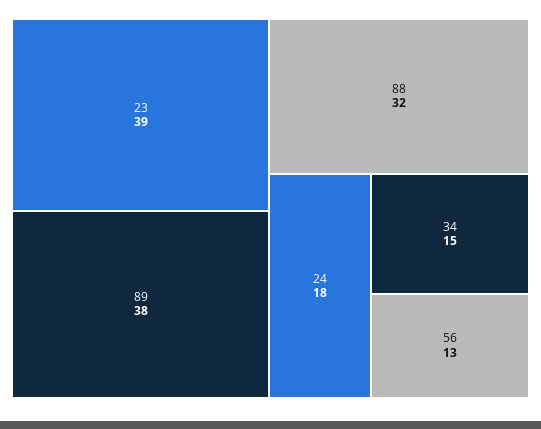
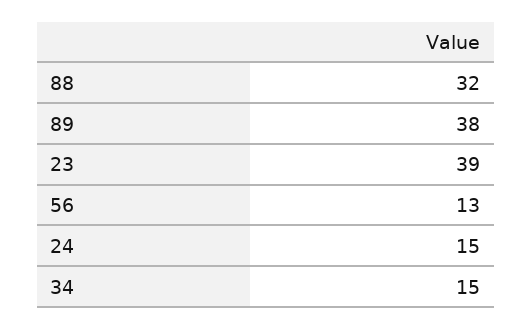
24: 18 -> 15

